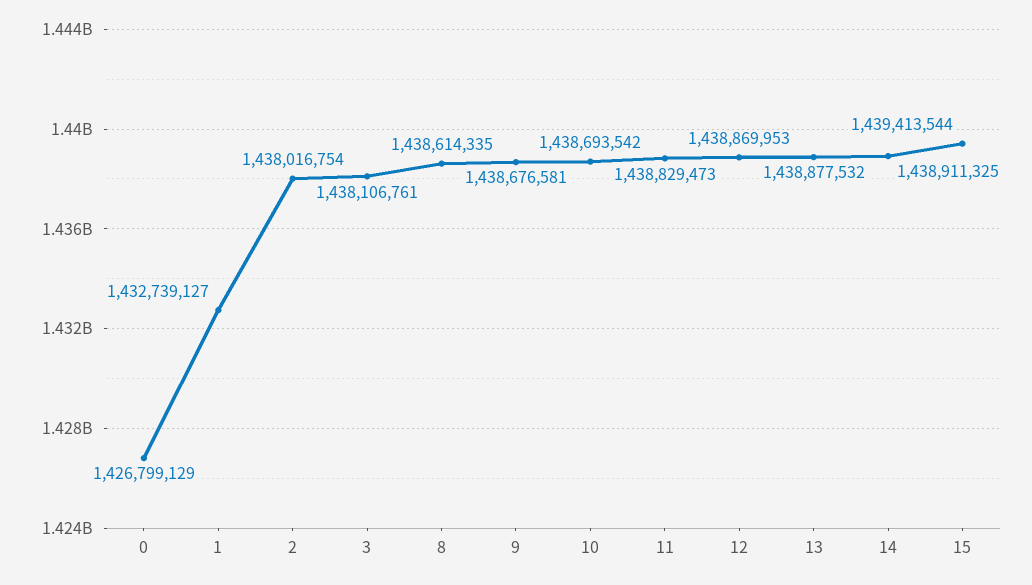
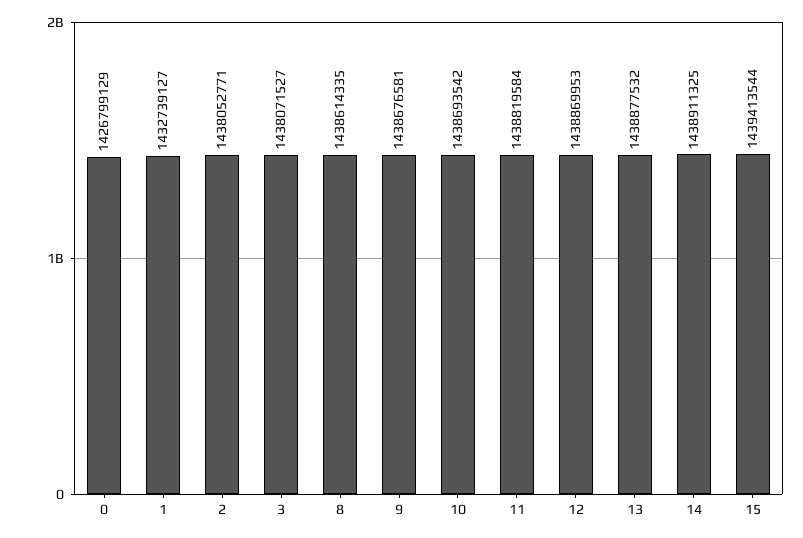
2: 1438016754 -> 1438052771
3: 1438106761 -> 1438071527
11: 1438829473 -> 1438819584

